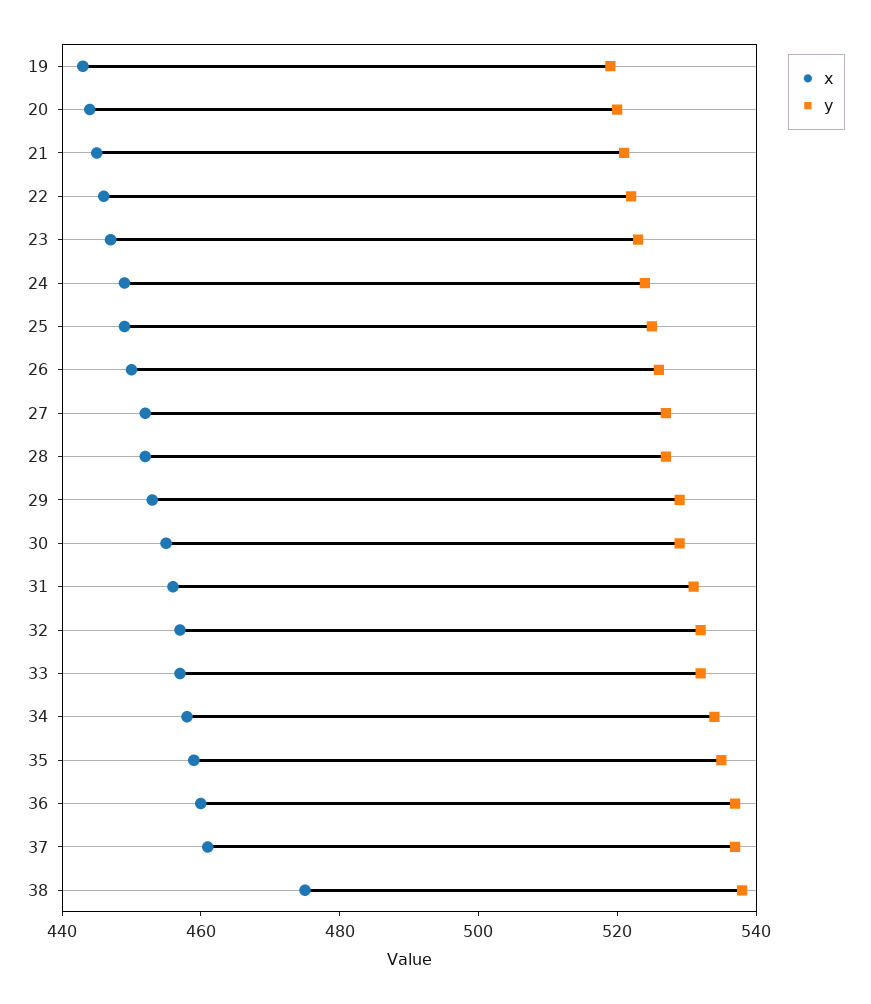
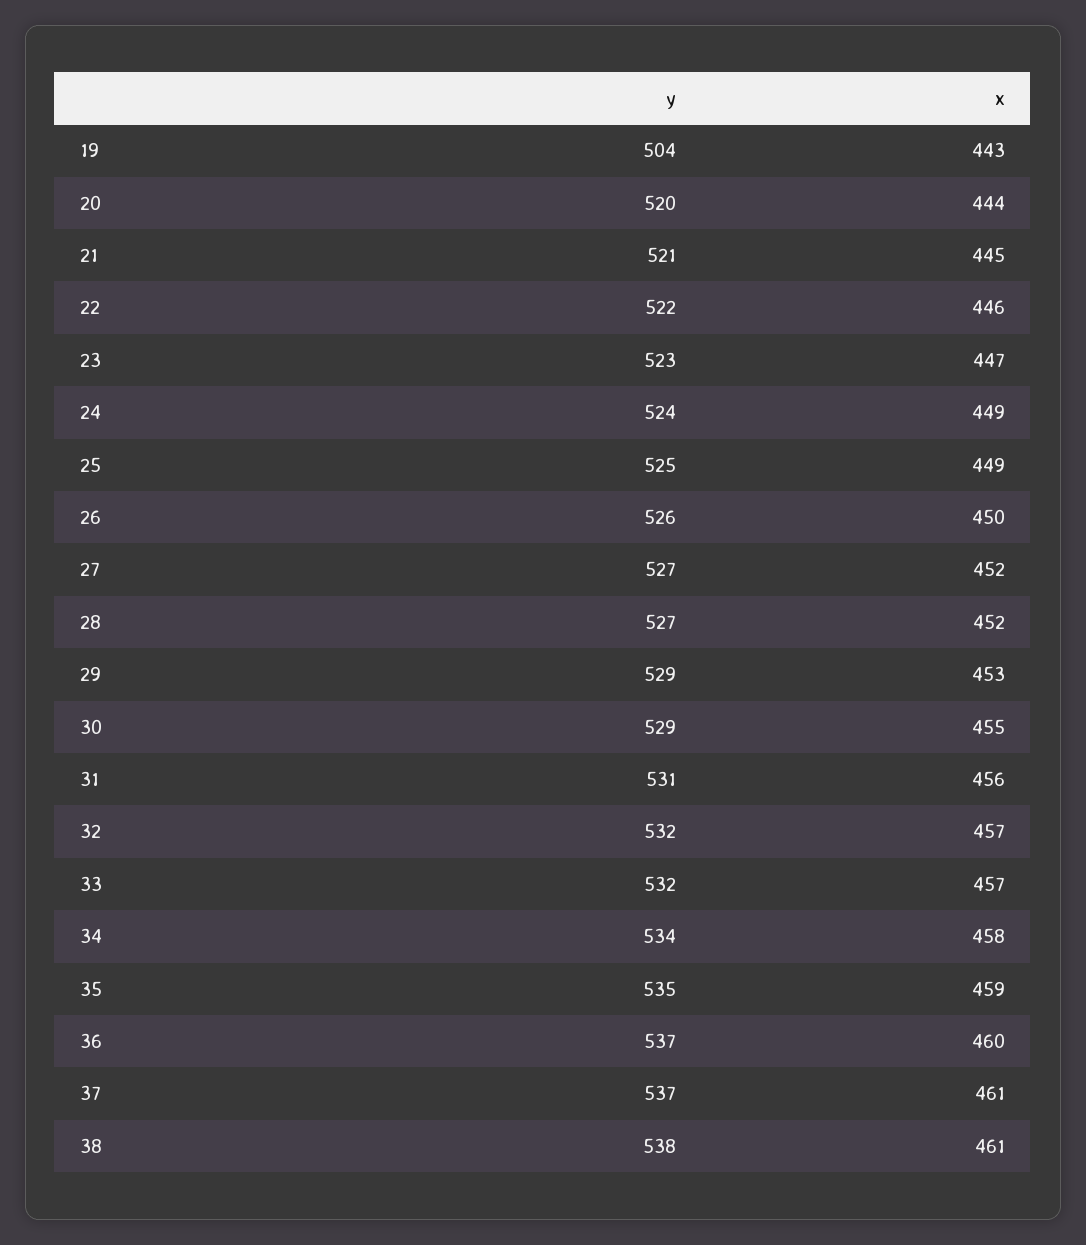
y, 19: 520 -> 504
x, 38: 475 -> 461

